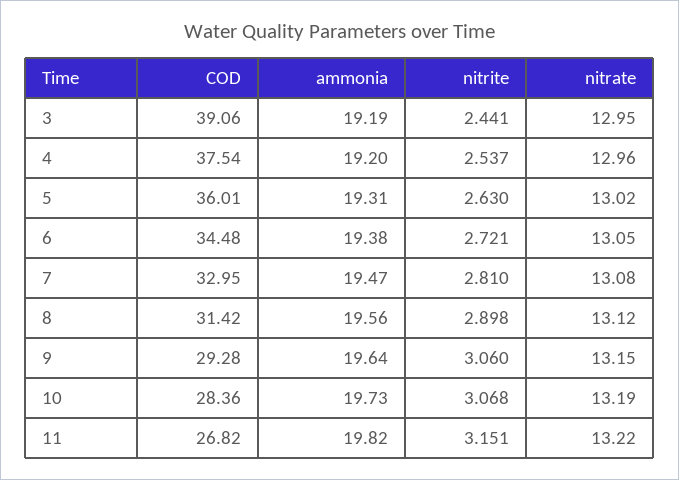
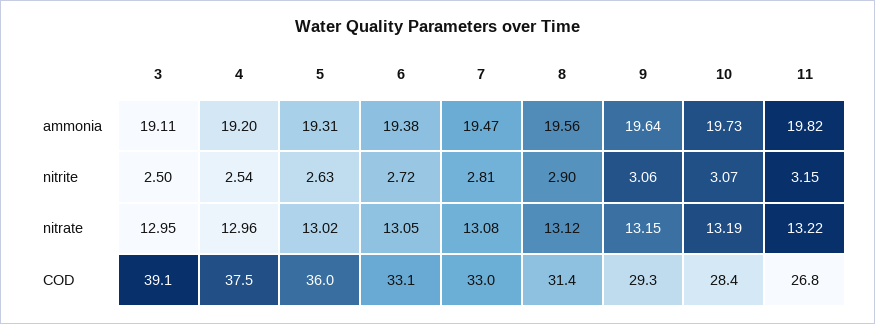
ammonia, 3: 19.19 -> 19.11
nitrite, 3: 2.441 -> 2.5
COD, 6: 34.48 -> 33.1

